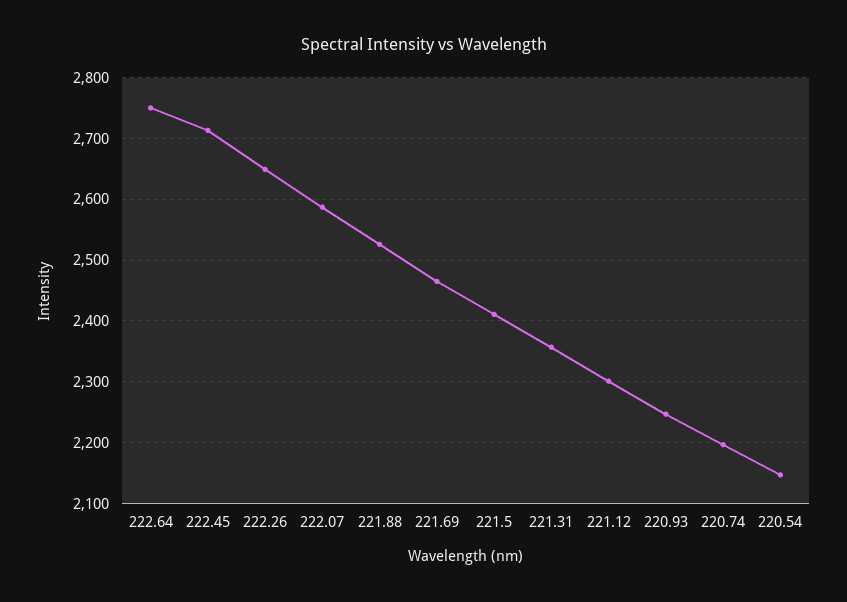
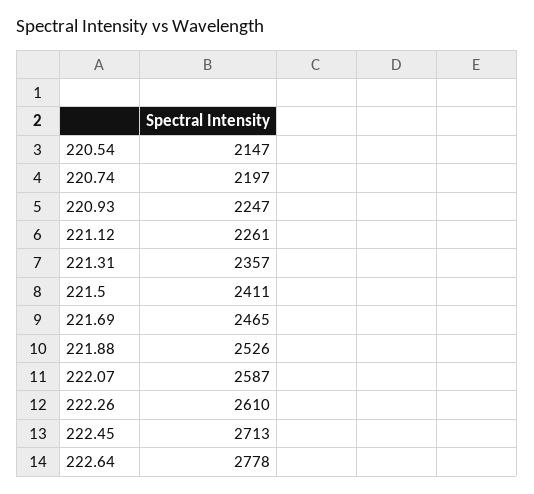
222.64: 2750 -> 2778
222.26: 2650 -> 2610
221.12: 2300 -> 2261

